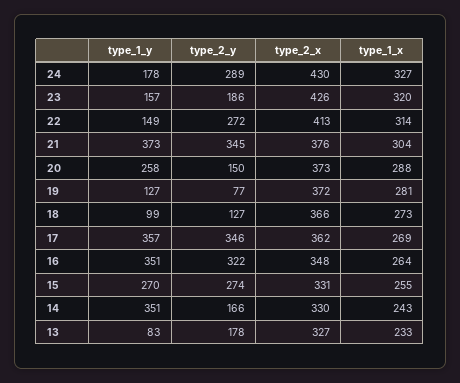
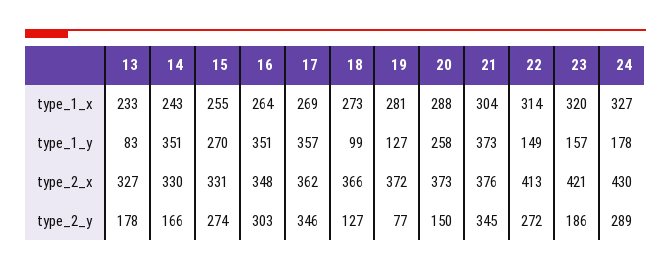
type_2_x, 23: 426 -> 421
type_2_y, 16: 322 -> 303

